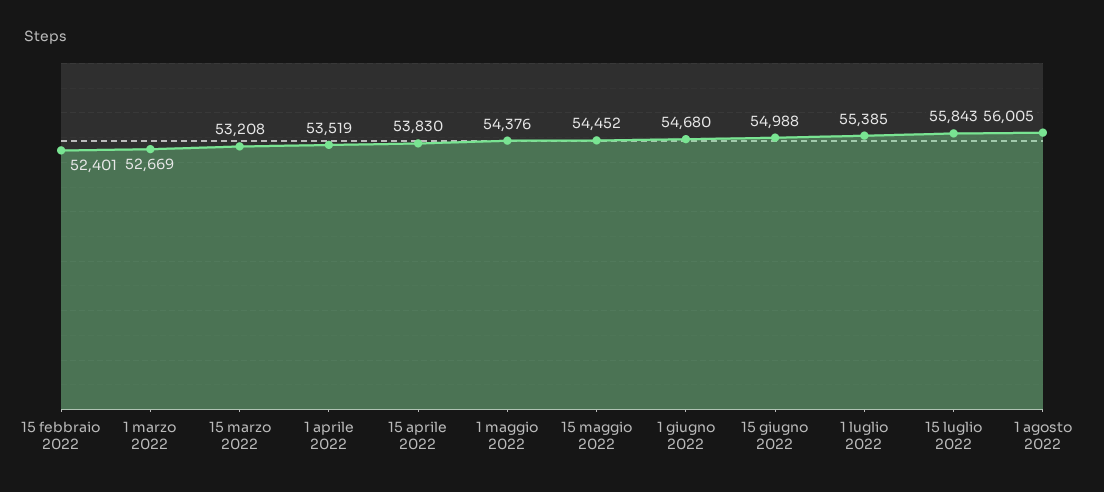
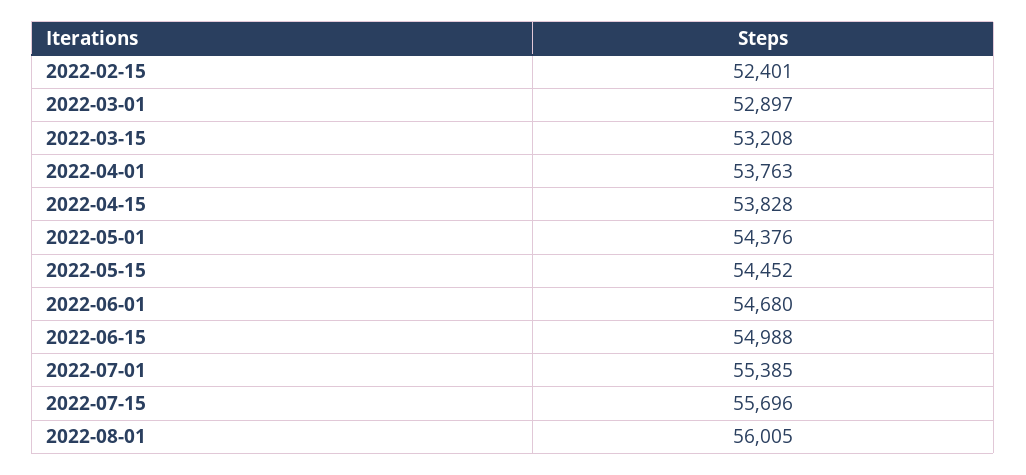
1 marzo 2022: 52669 -> 52897
1 aprile 2022: 53519 -> 53763
15 aprile 2022: 53830 -> 53828
15 luglio 2022: 55843 -> 55696

